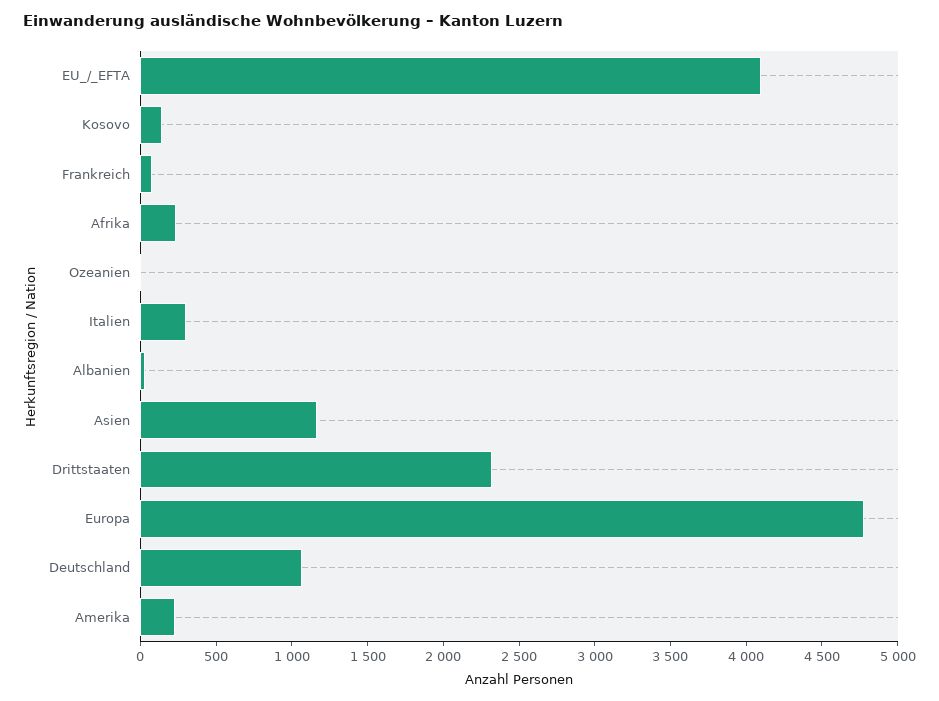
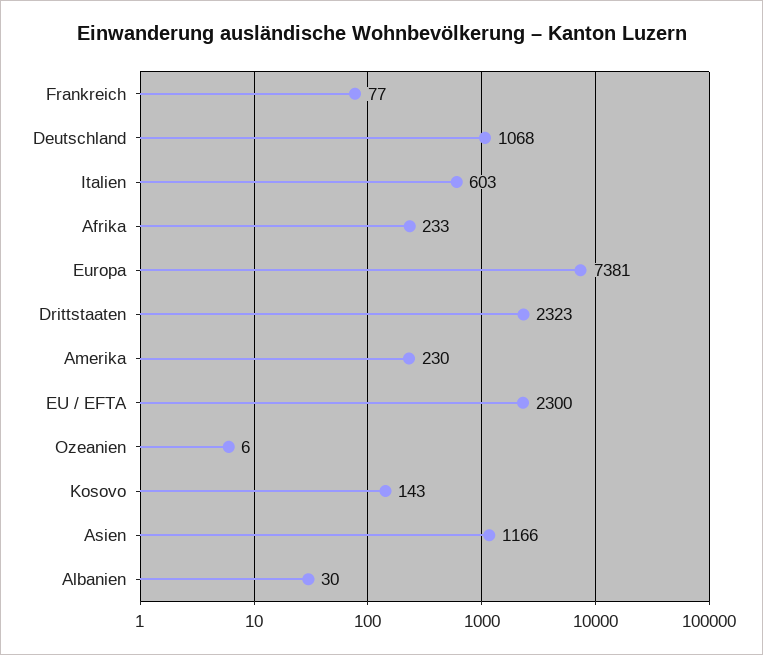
EU_/_EFTA: 4100 -> 2300
Italien: 300 -> 603
Europa: 4800 -> 7381

